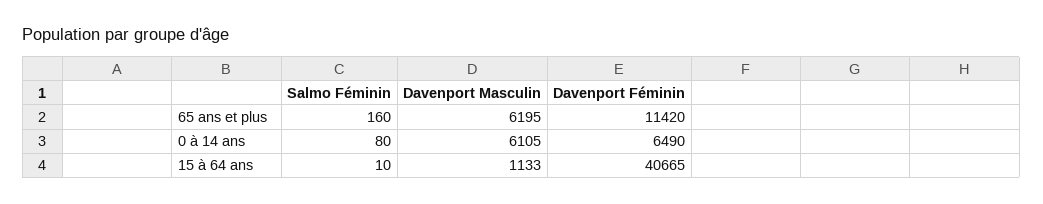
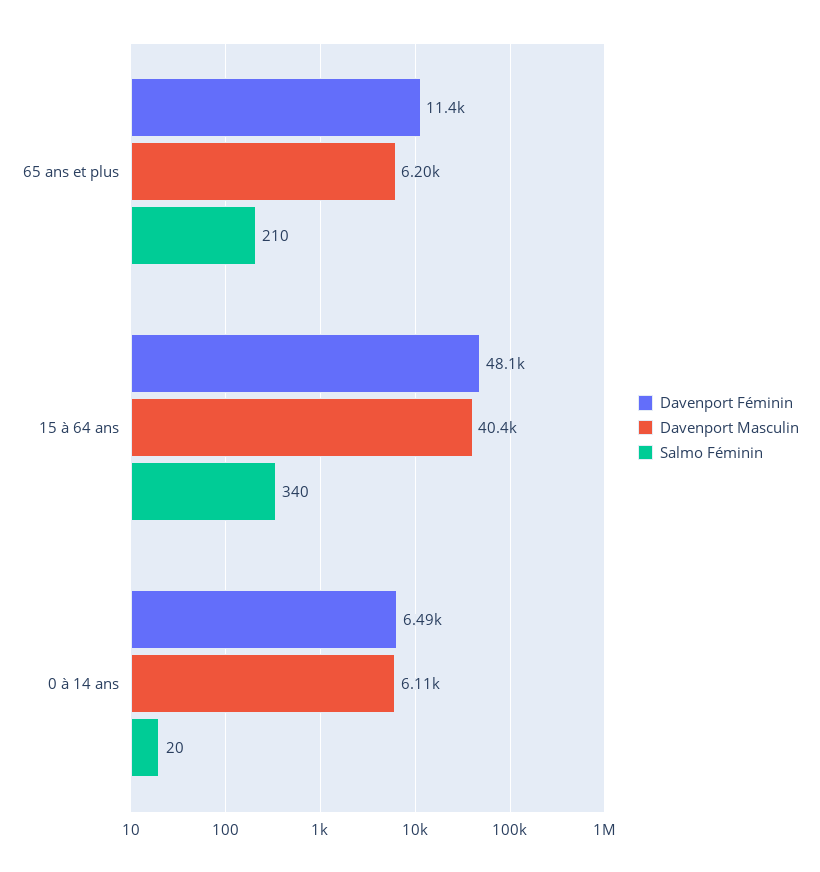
Salmo Féminin, 65 ans et plus: 160 -> 210
Salmo Féminin, 0 à 14 ans: 80 -> 20
Salmo Féminin, 15 à 64 ans: 10 -> 340
Davenport Masculin, 15 à 64 ans: 1133 -> 40400
Davenport Féminin, 15 à 64 ans: 40665 -> 48100

